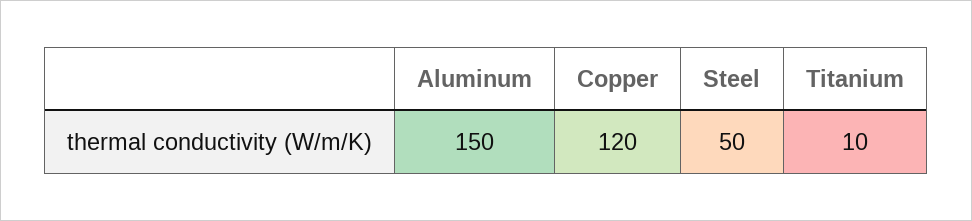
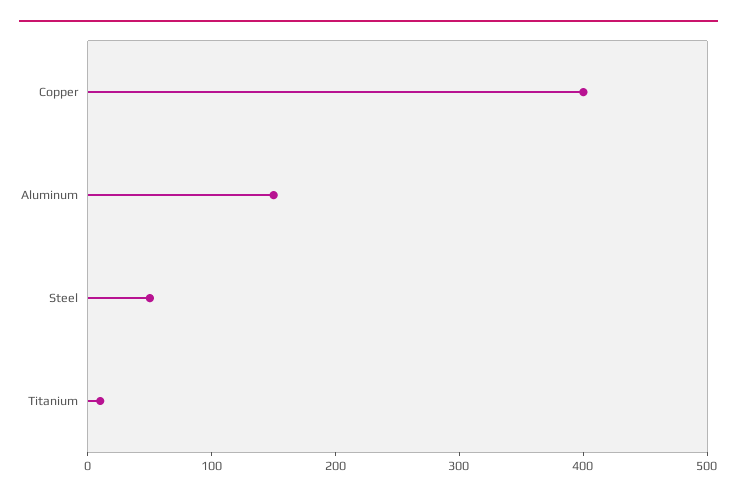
Copper: 120 -> 400

